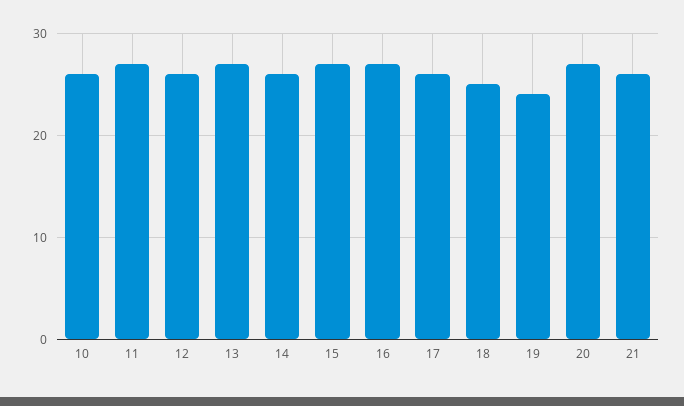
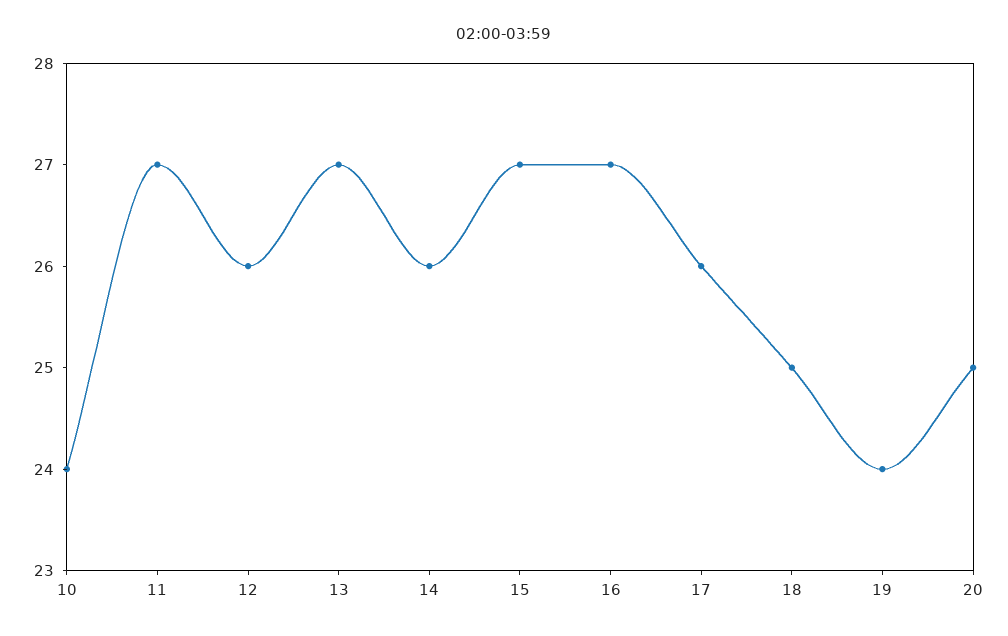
10: 26 -> 24
20: 27 -> 25
21: 26 -> none

